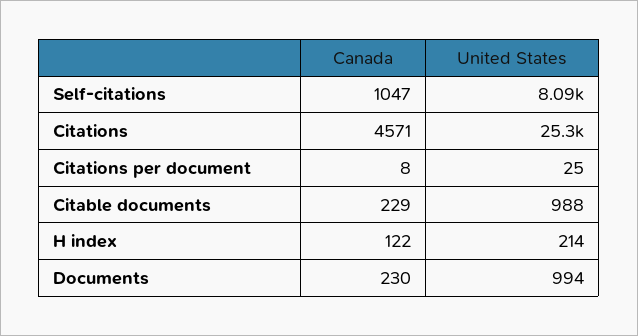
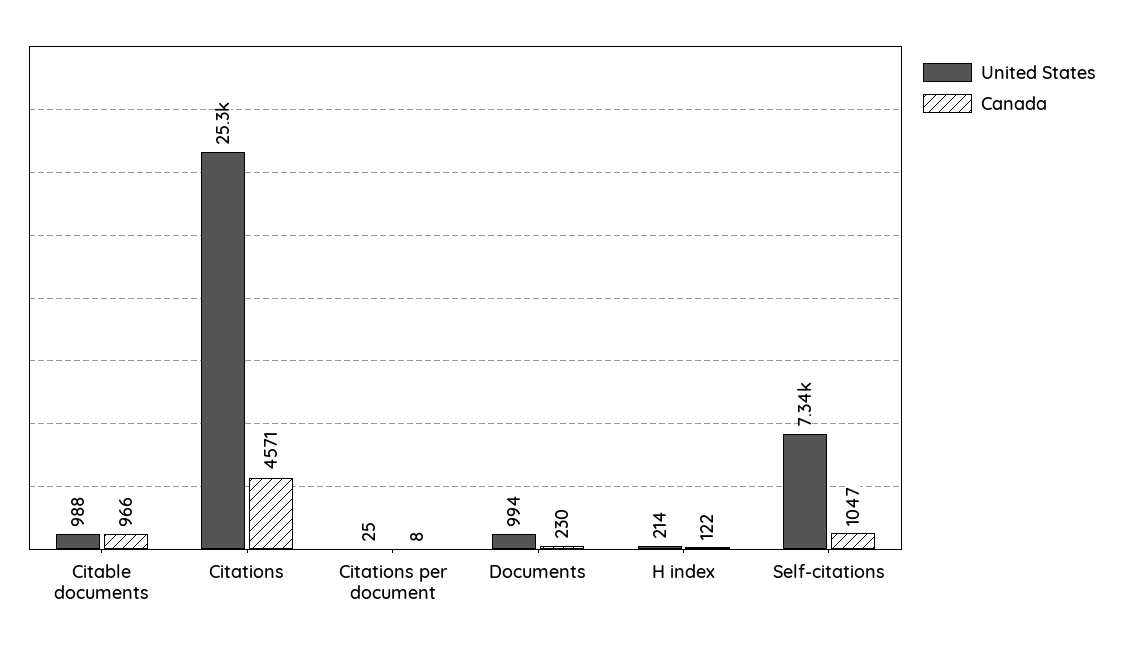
United States, Self-citations: 8090 -> 7340
Canada, Citable documents: 229 -> 966

